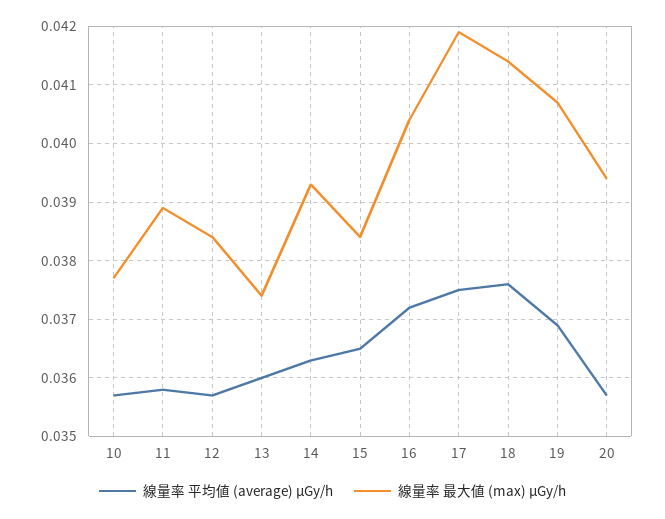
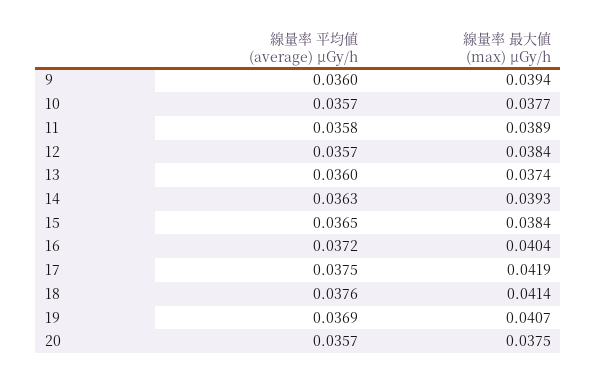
線量率 最大値 (max) μGy/h, 20: 0.0395 -> 0.0375
線量率 平均値 (average) μGy/h, 9: none -> 0.036
線量率 最大値 (max) μGy/h, 9: none -> 0.0394

